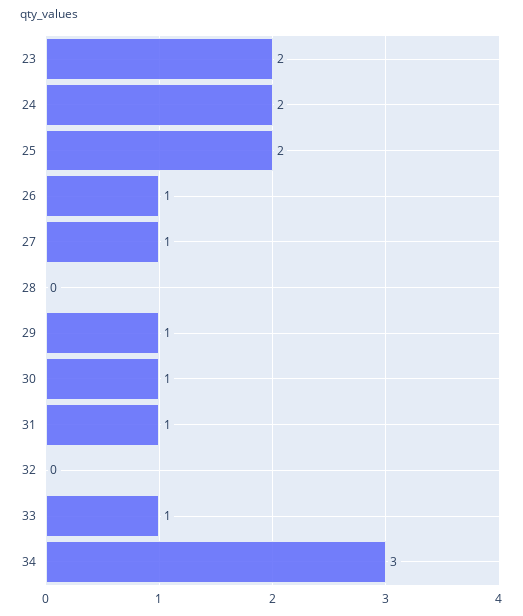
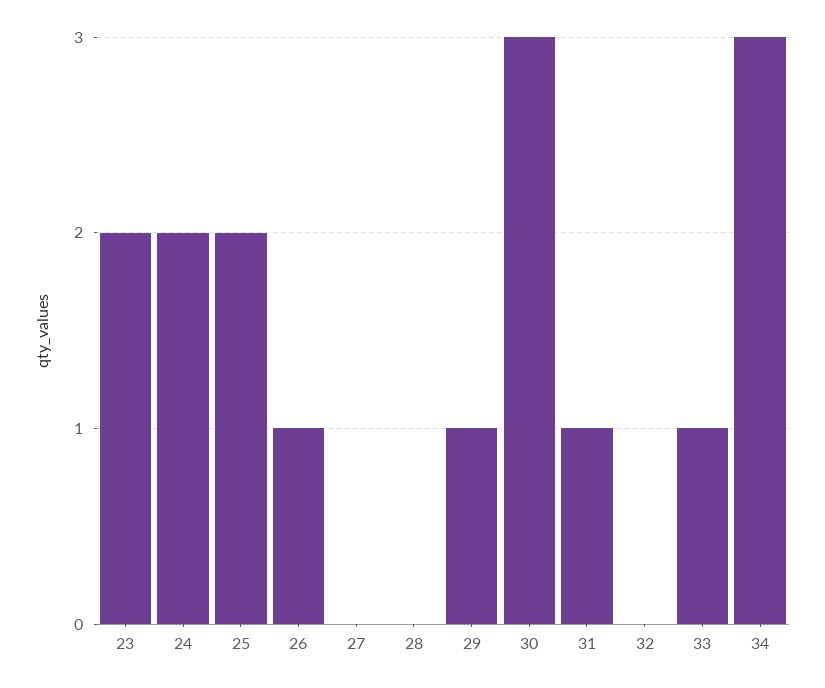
27: 1 -> 0
30: 1 -> 3

